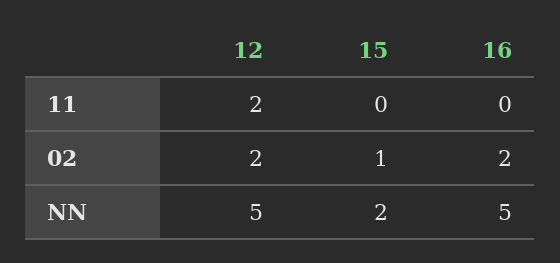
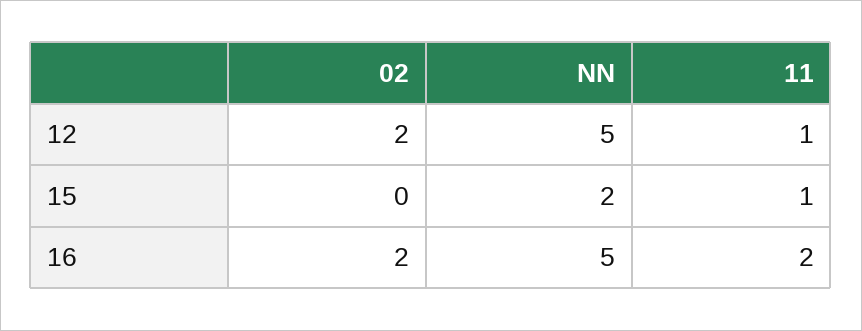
12, 11: 2 -> 1
15, 11: 0 -> 1
16, 11: 0 -> 2
15, 02: 1 -> 0

